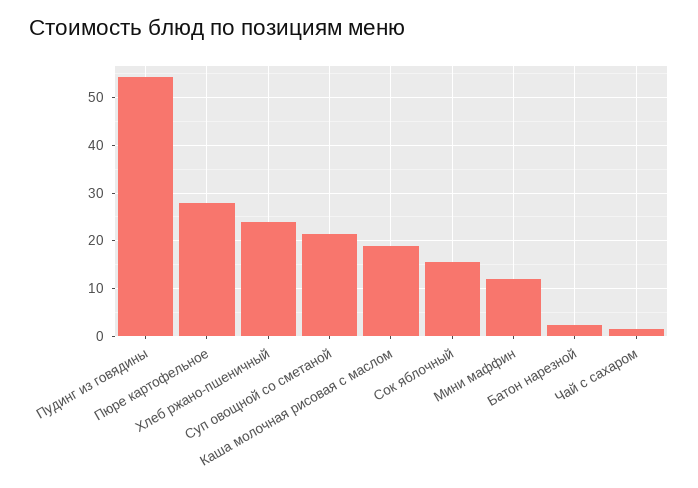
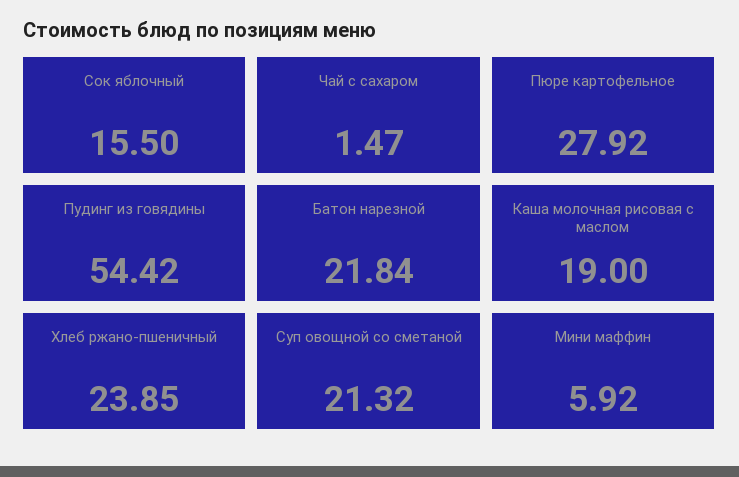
Мини маффин: 12 -> 5.92
Батон нарезной: 2 -> 21.84

